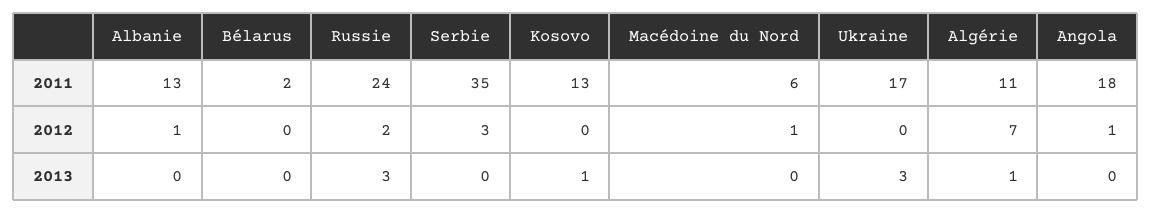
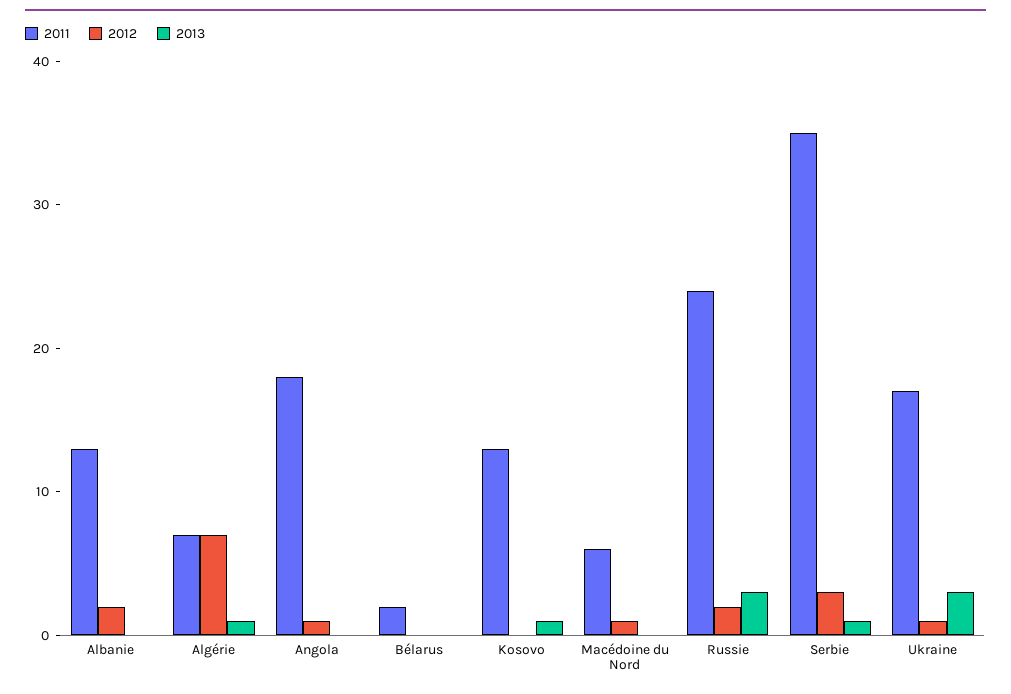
2011, Algérie: 11 -> 7
2012, Albanie: 1 -> 2
2012, Ukraine: 0 -> 1
2013, Serbie: 0 -> 1

